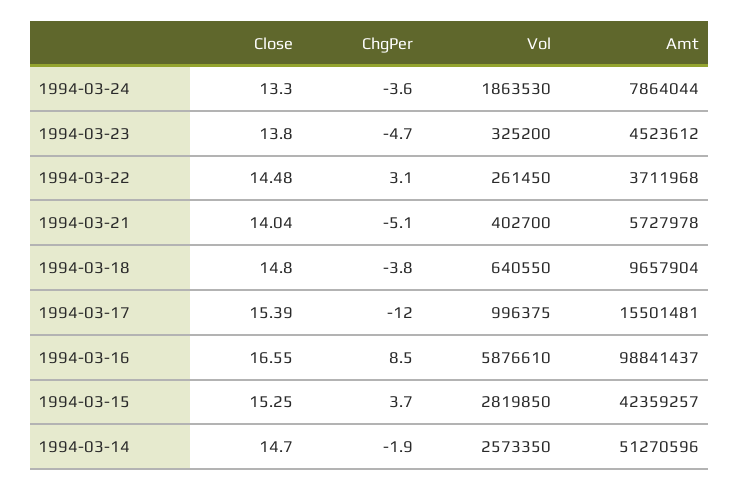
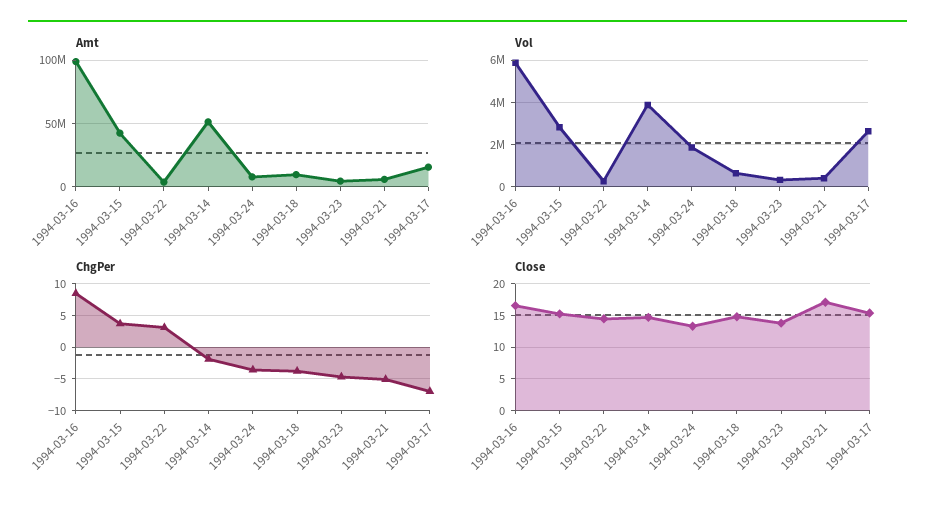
Close, 1994-03-21: 14.04 -> 17
ChgPer, 1994-03-17: -12 -> -7
Vol, 1994-03-17: 996375 -> 2500000
Vol, 1994-03-14: 2573350 -> 4000000

